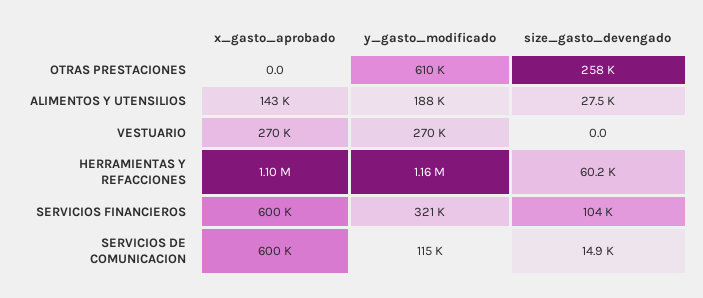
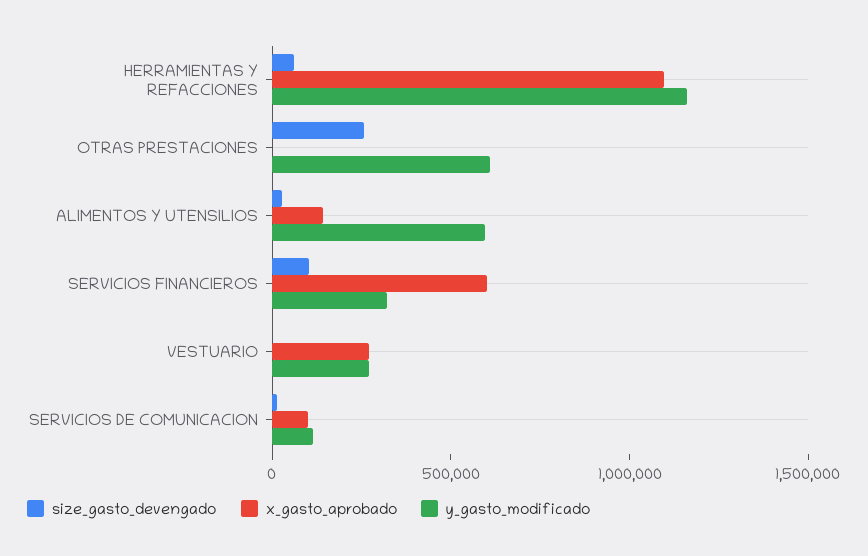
y_gasto_modificado, ALIMENTOS Y UTENSILIOS: 188000 -> 600000
x_gasto_aprobado, SERVICIOS DE COMUNICACION: 600000 -> 100000

